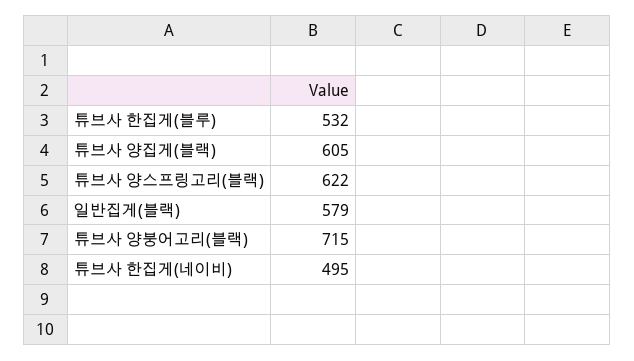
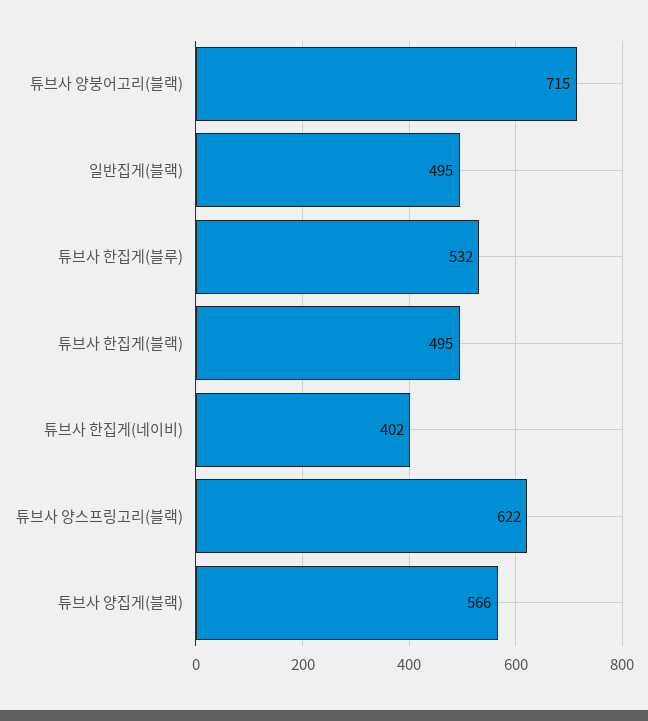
튜브사 양집게(블랙): 605 -> 566
일반집게(블랙): 579 -> 495
튜브사 한집게(네이비): 495 -> 402
튜브사 한집게(블랙): none -> 495

